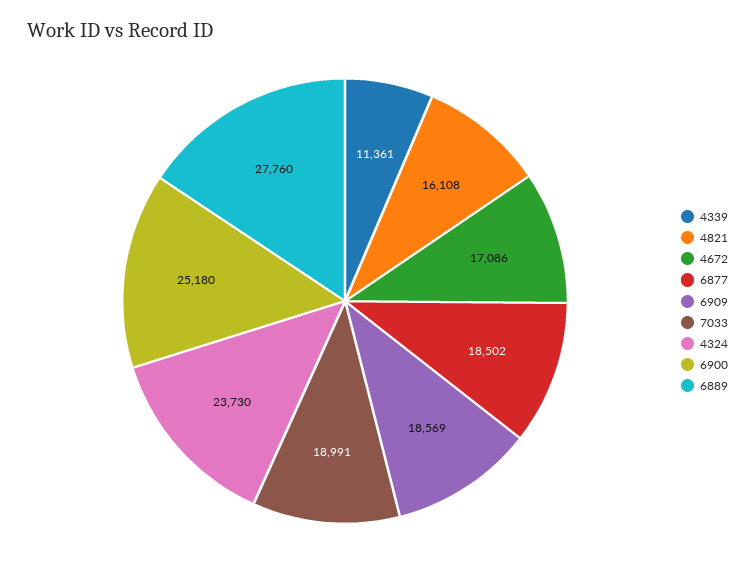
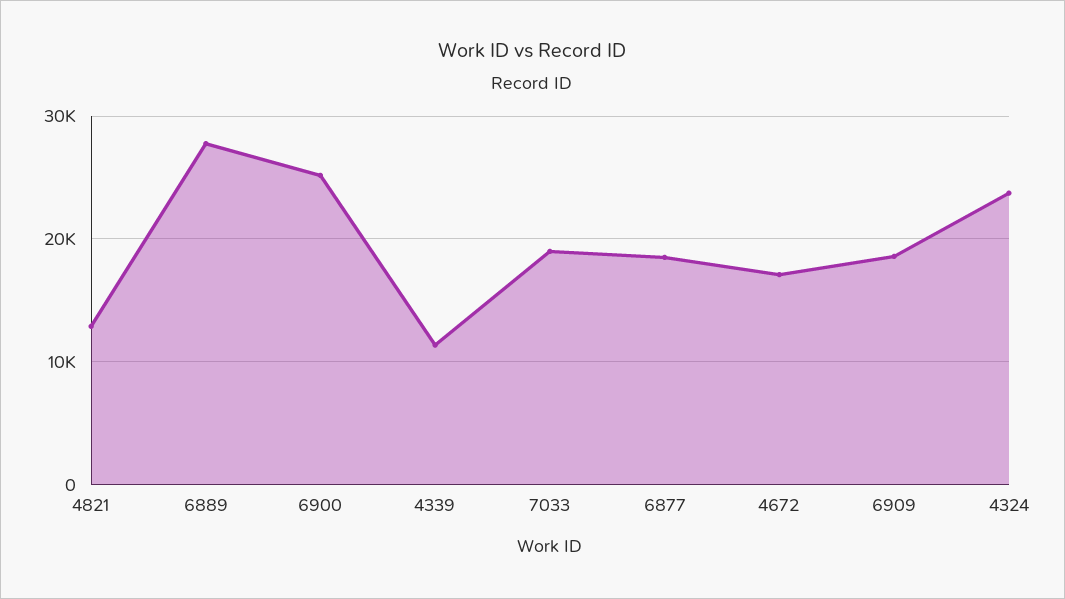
4821: 16108 -> 13000

